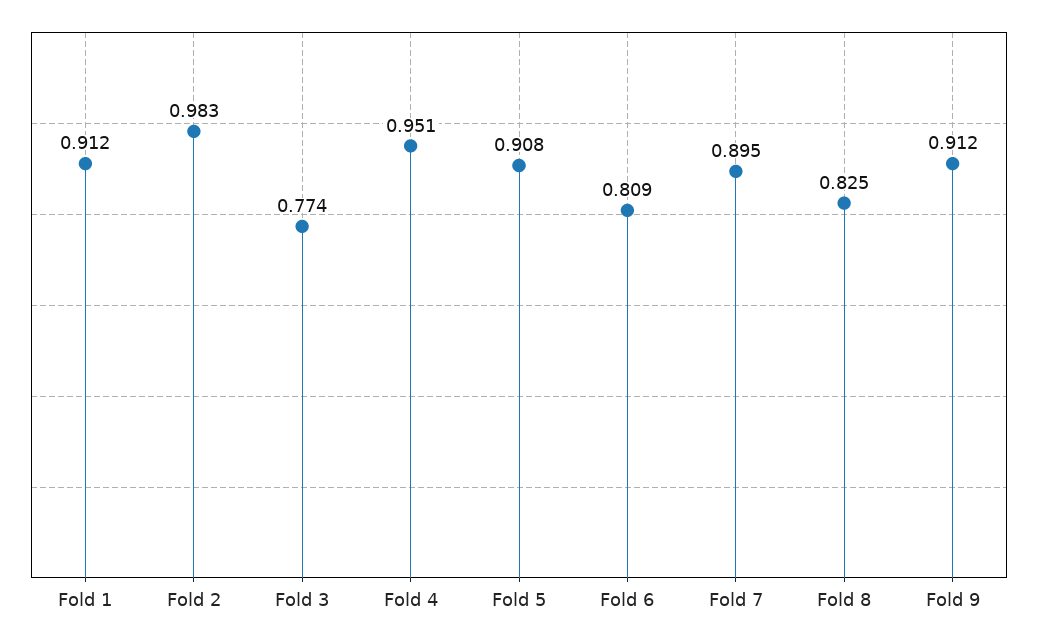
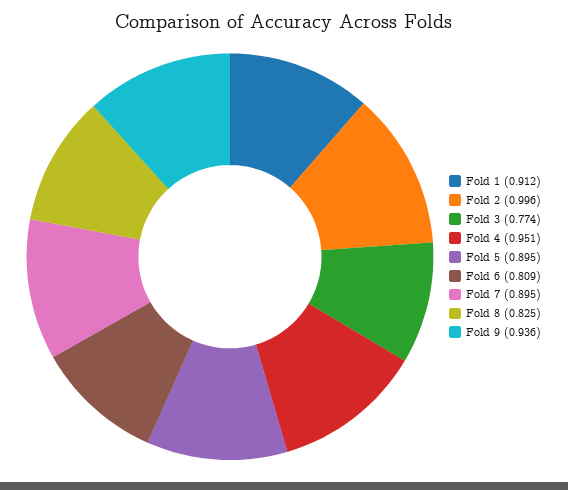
Fold 2: 0.983 -> 0.996
Fold 5: 0.908 -> 0.895
Fold 9: 0.912 -> 0.936

